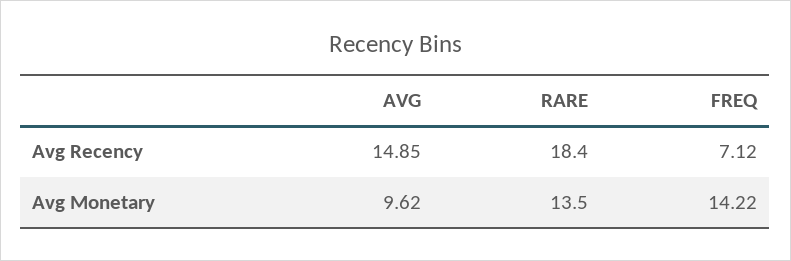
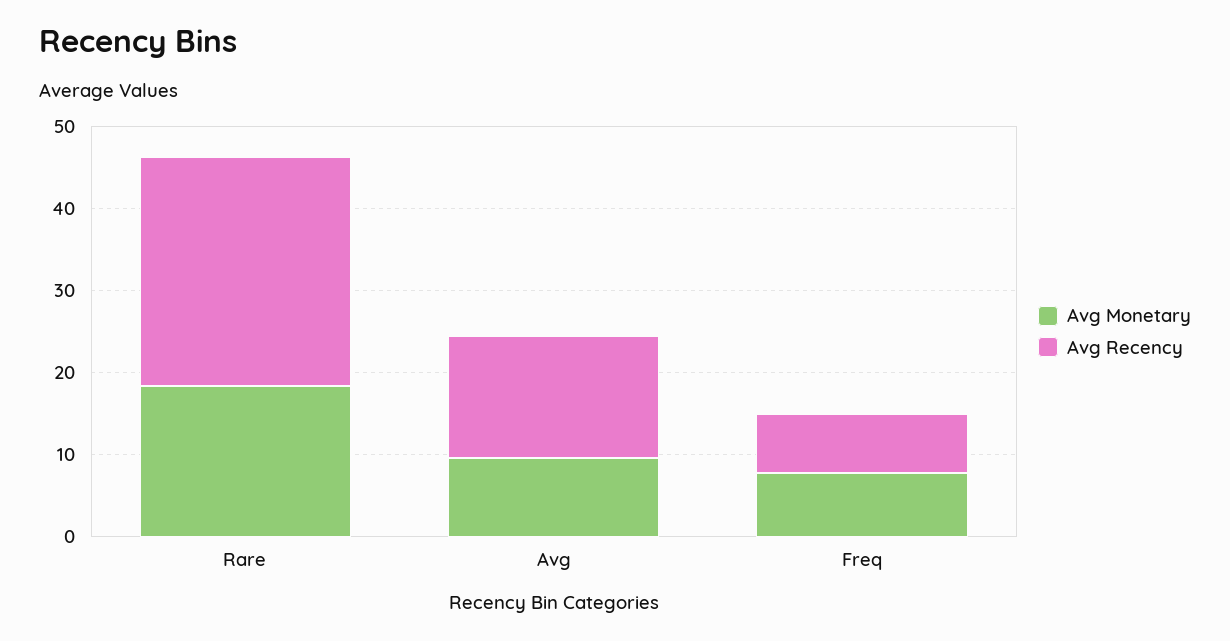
Avg Recency, RARE: 18.4 -> 28
Avg Monetary, RARE: 13.5 -> 18
Avg Monetary, FREQ: 14.22 -> 8

